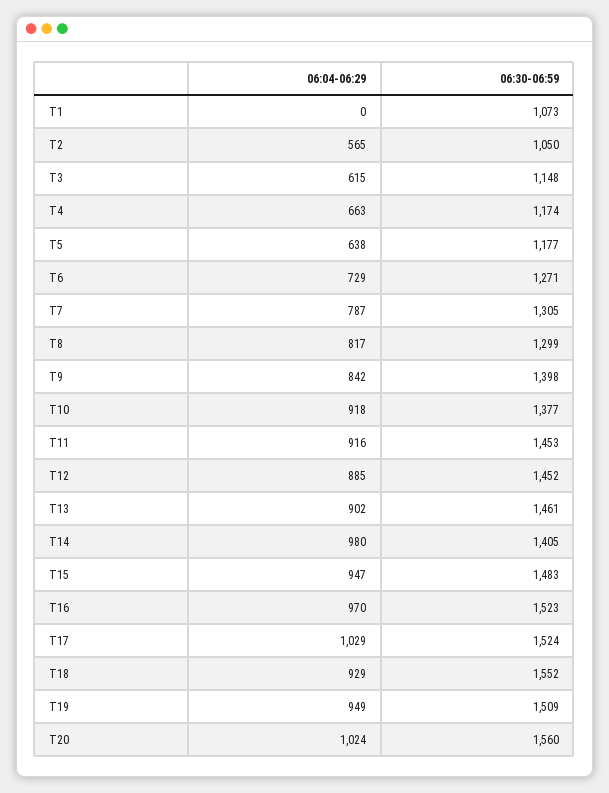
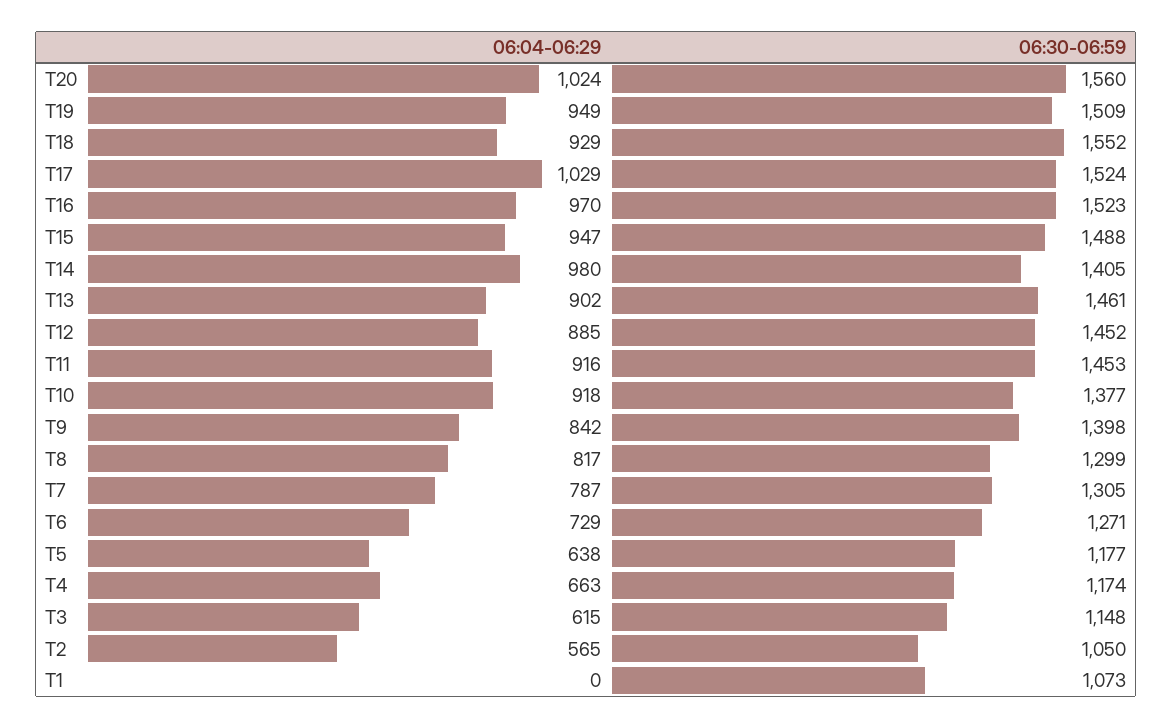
06:30-06:59, T15: 1483 -> 1488

